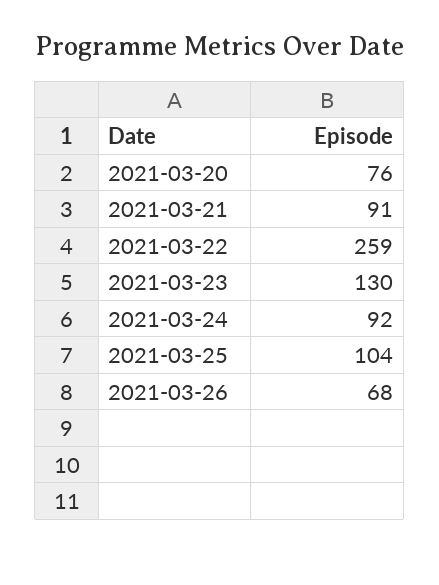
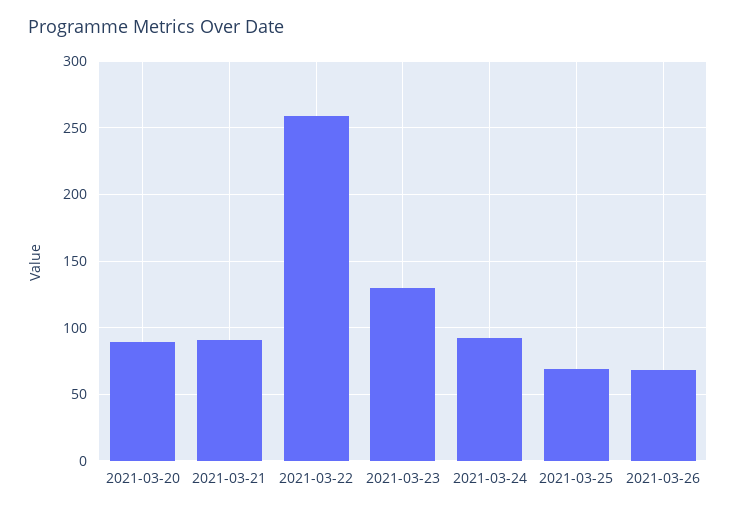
2021-03-20: 76 -> 90
2021-03-25: 104 -> 70

